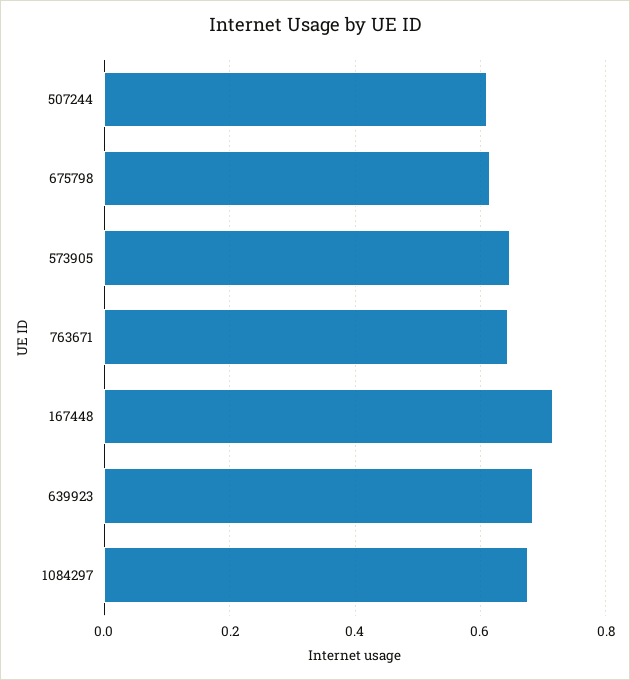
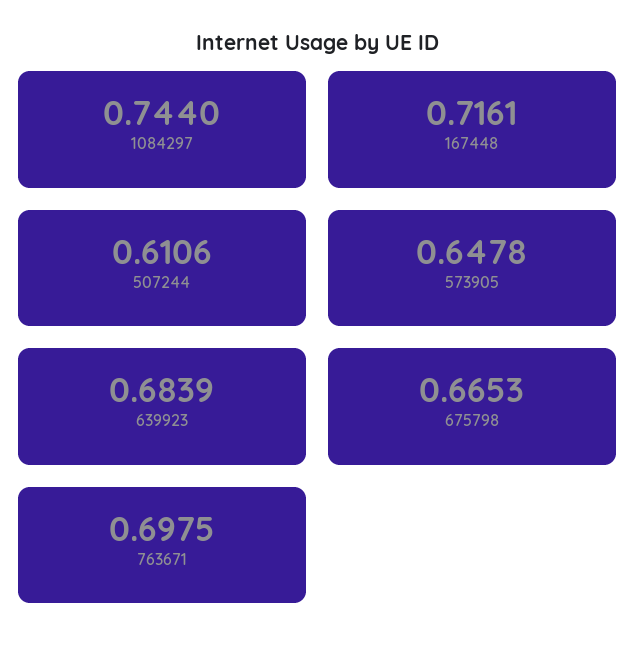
675798: 0.62 -> 0.6653
763671: 0.64 -> 0.6975
1084297: 0.68 -> 0.744

